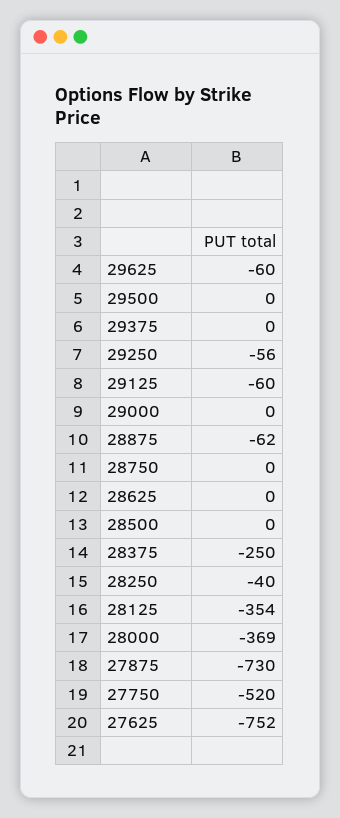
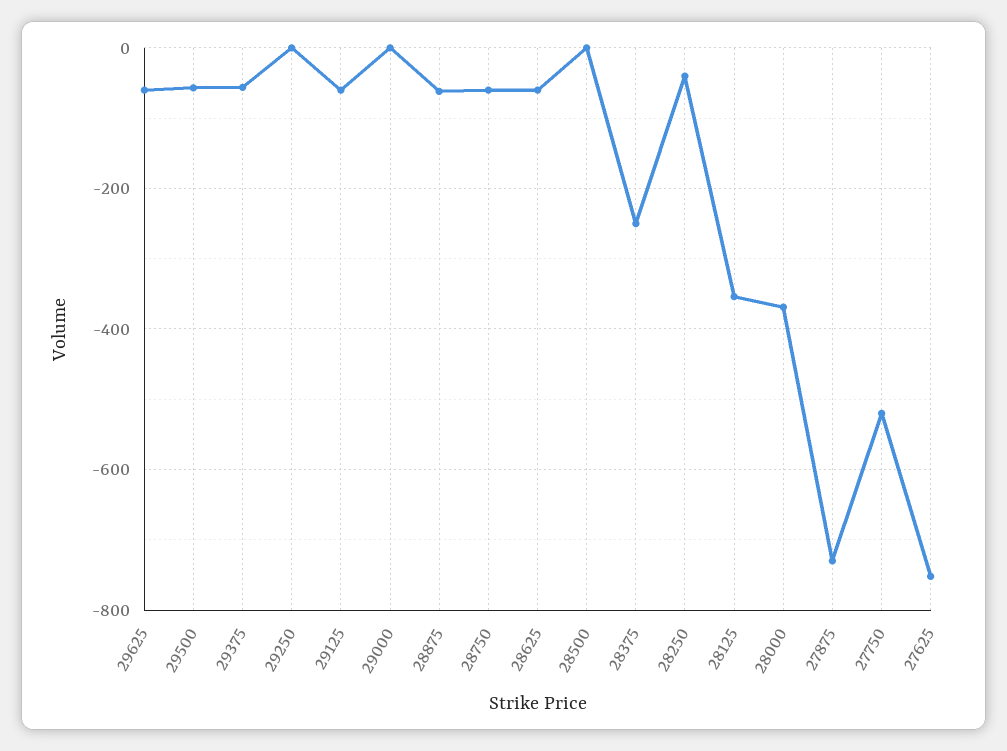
29500: 0 -> -60
29375: 0 -> -60
29250: -56 -> 0
28750: 0 -> -60
28625: 0 -> -60

